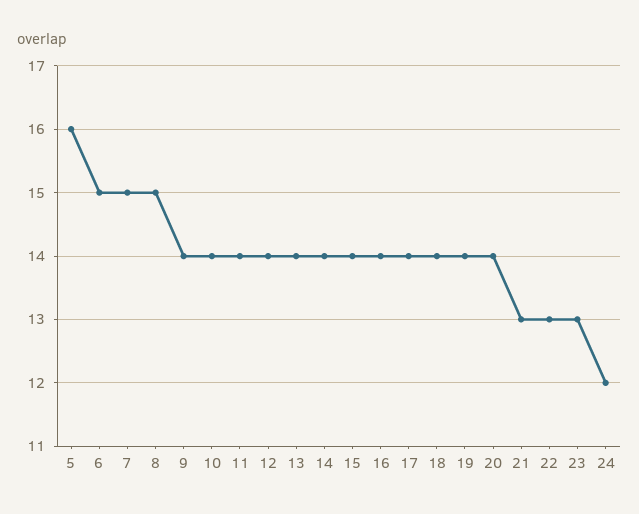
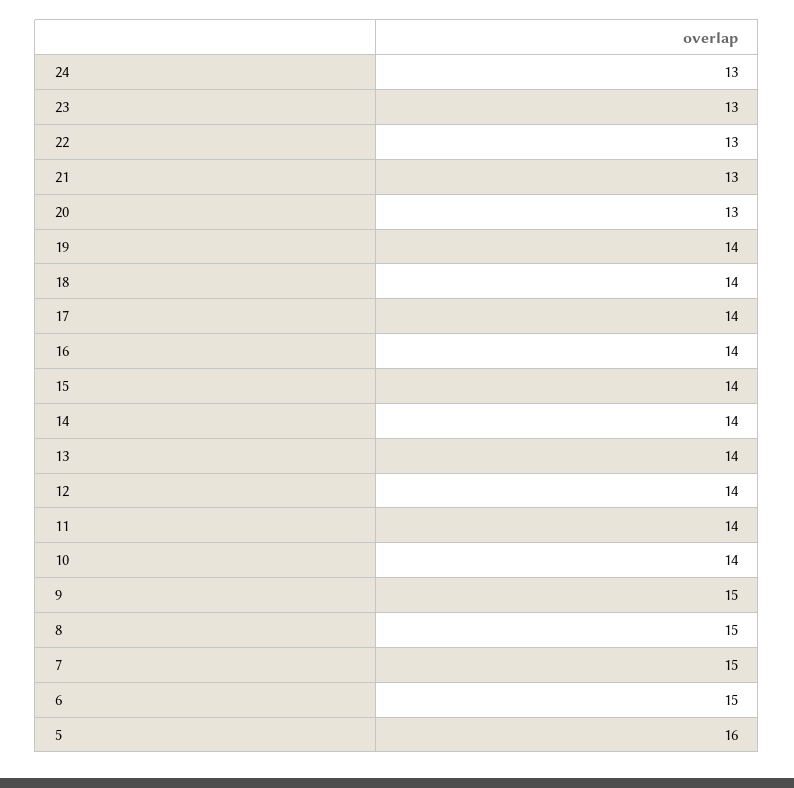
9: 14 -> 15
20: 14 -> 13
24: 12 -> 13

